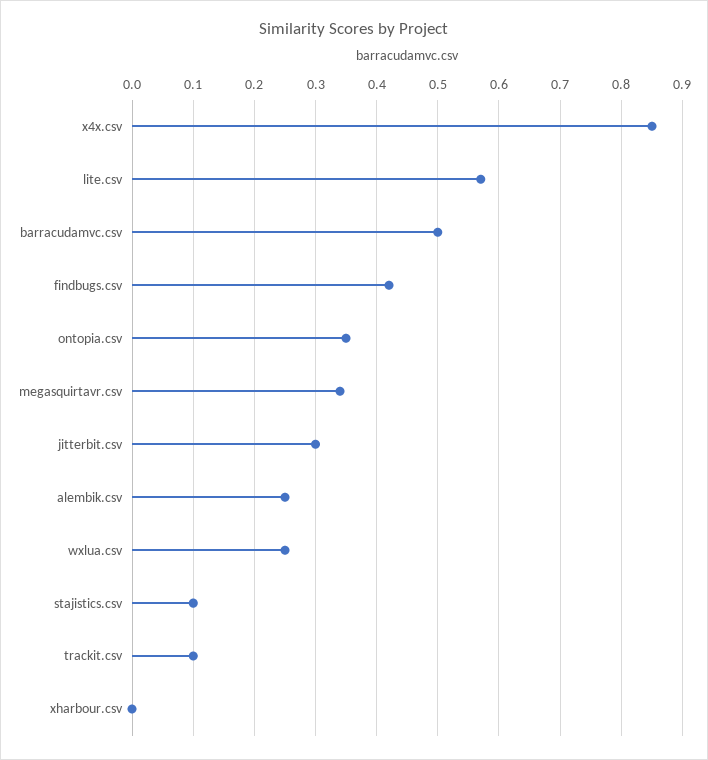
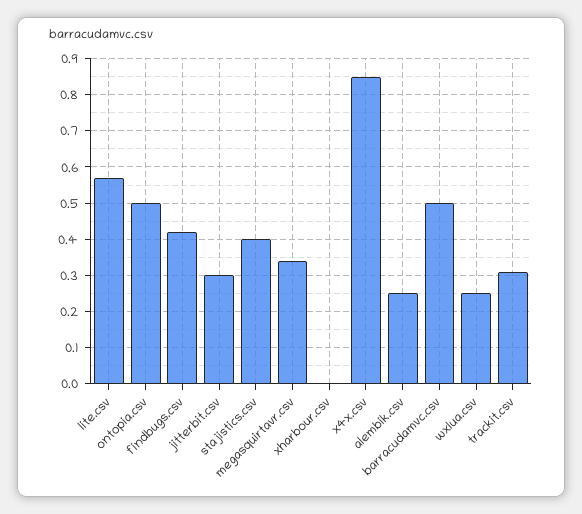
ontopia.csv: 0.35 -> 0.5
stajistics.csv: 0.1 -> 0.4
trackit.csv: 0.1 -> 0.3

